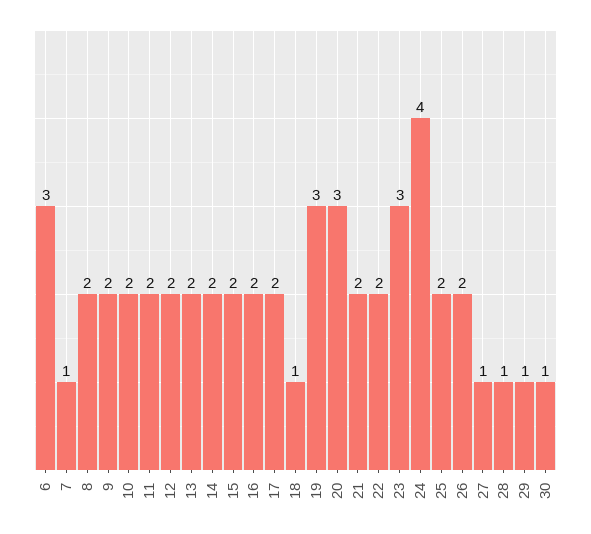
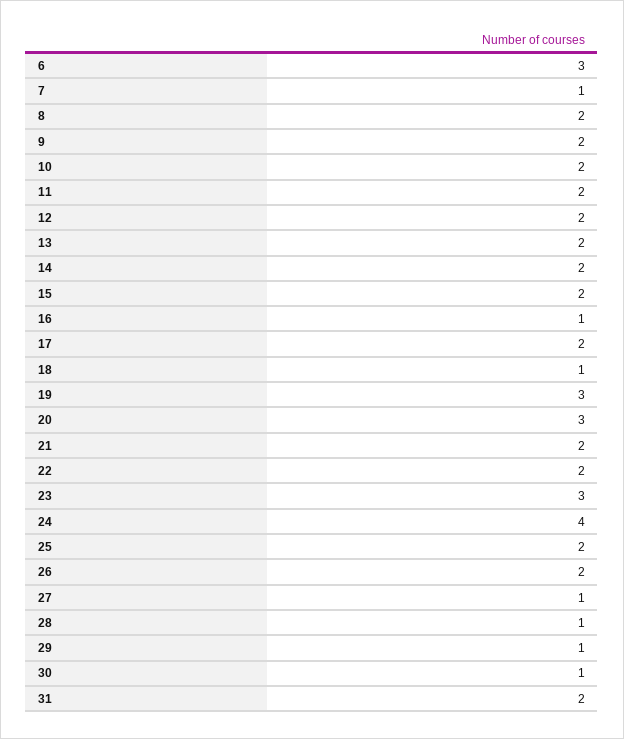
16: 2 -> 1
31: none -> 2

